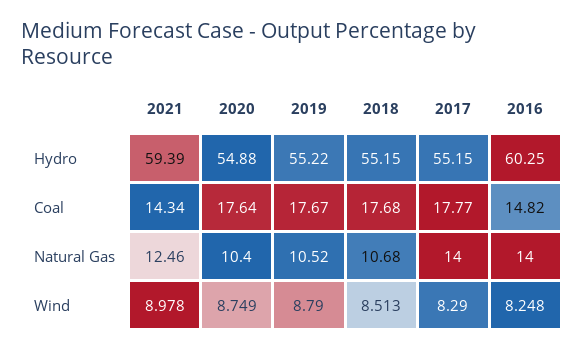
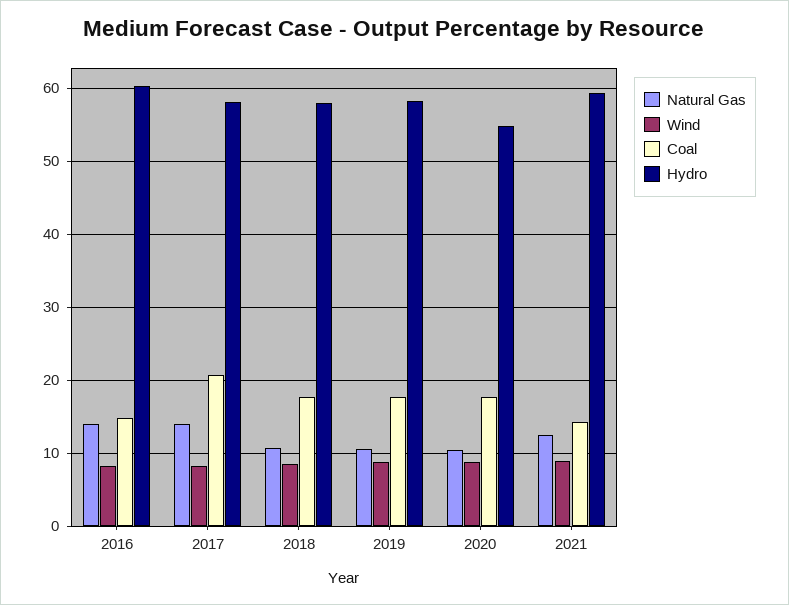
Hydro, 2019: 55.22 -> 58
Hydro, 2018: 55.15 -> 58
Hydro, 2017: 55.15 -> 58
Coal, 2017: 17.77 -> 21

